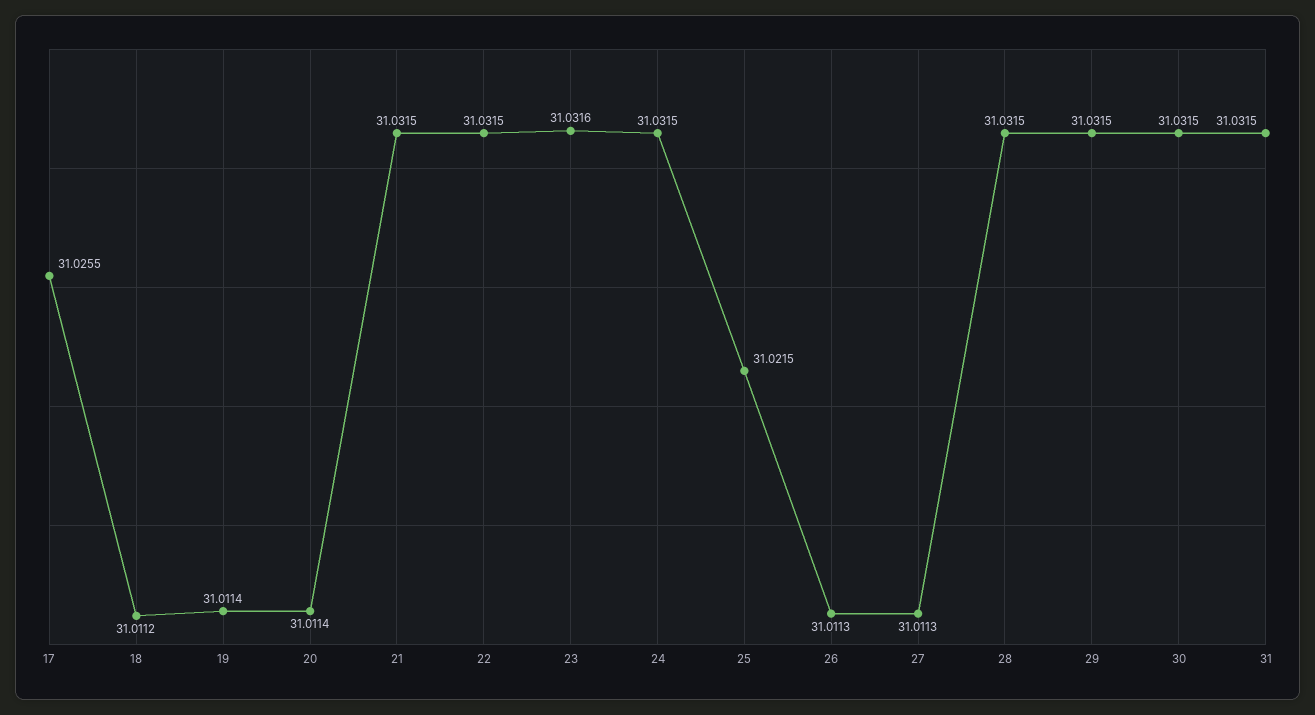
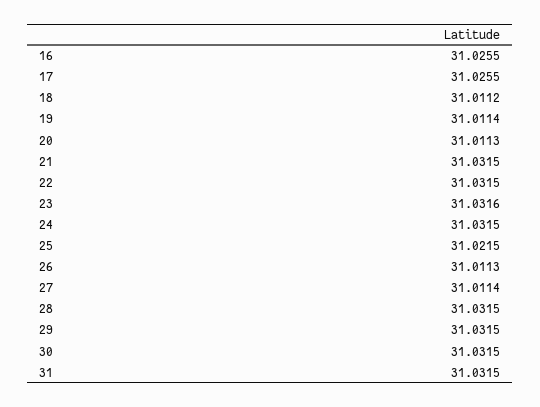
20: 31.0114 -> 31.0113
27: 31.0113 -> 31.0114
16: none -> 31.0255

